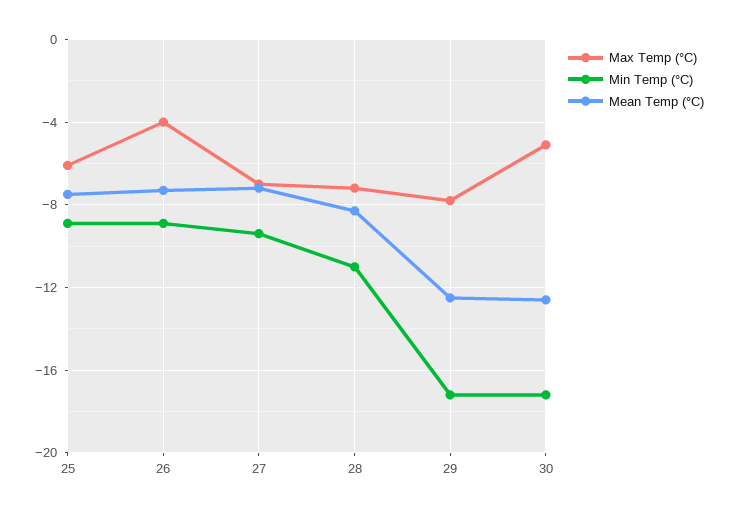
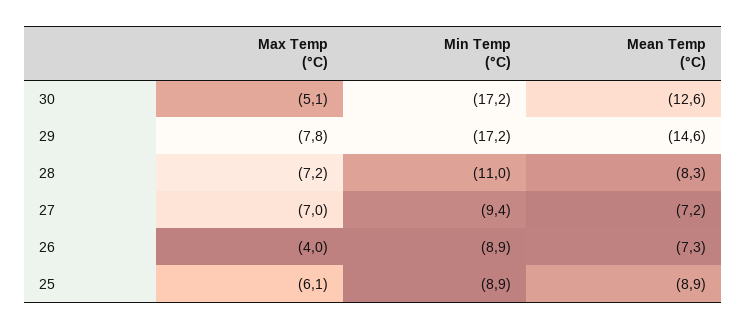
Mean Temp (°C), 25: -7.5 -> -8.9
Mean Temp (°C), 29: -12.5 -> -14.6

